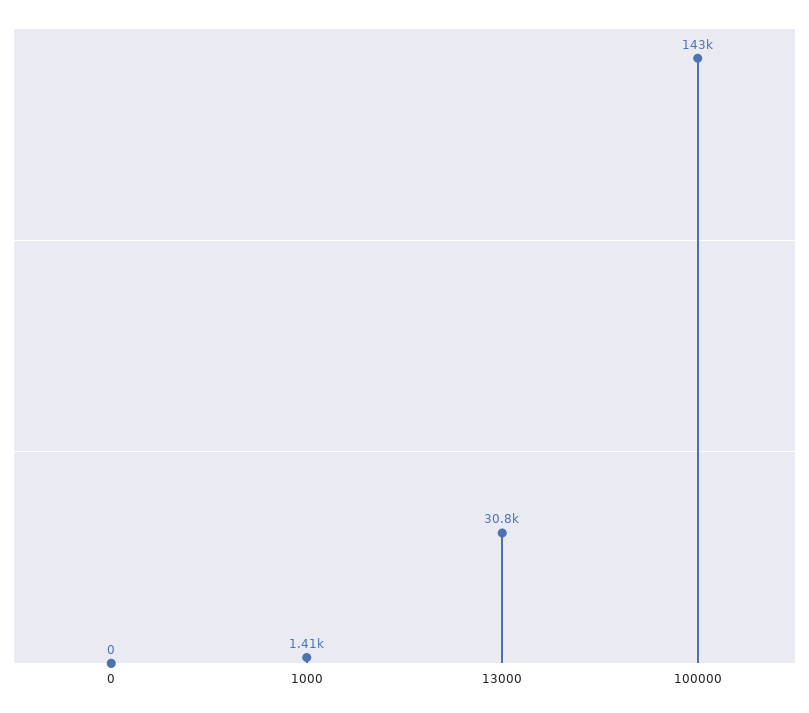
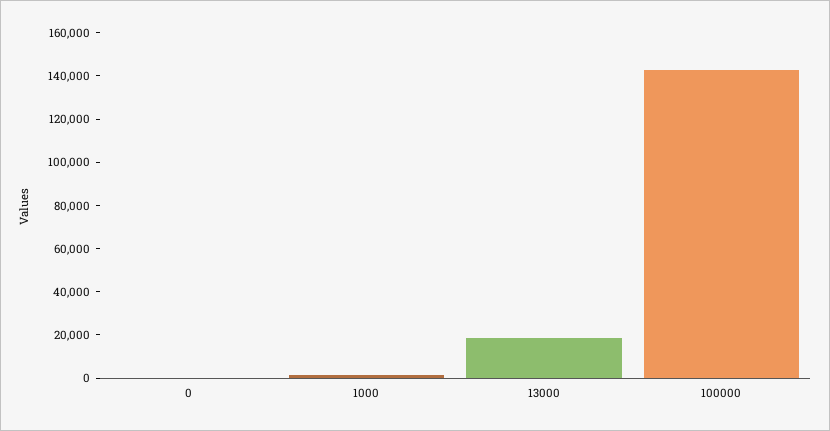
13000: 30800 -> 20000

